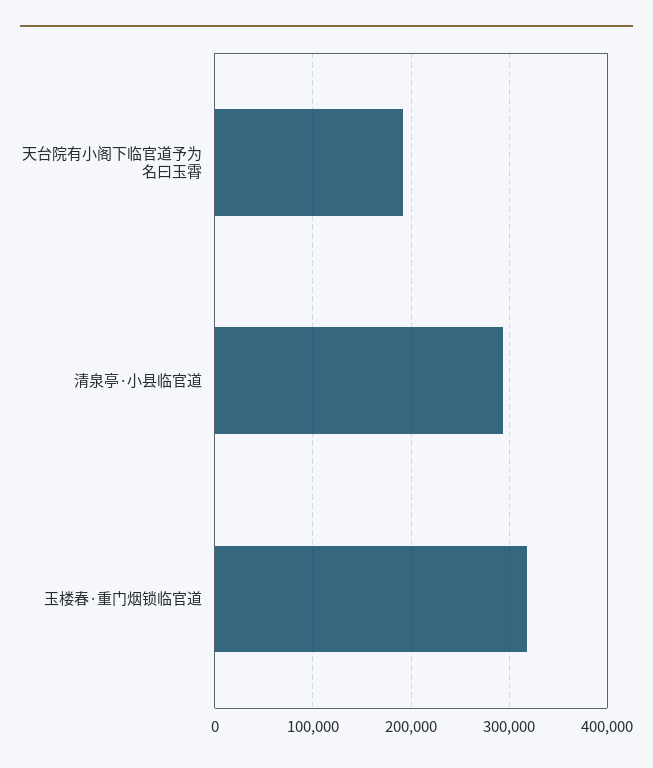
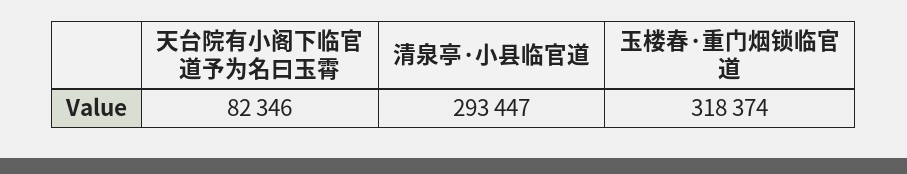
天台院有小阁下临官道予为名曰玉霄: 190000 -> 82346

